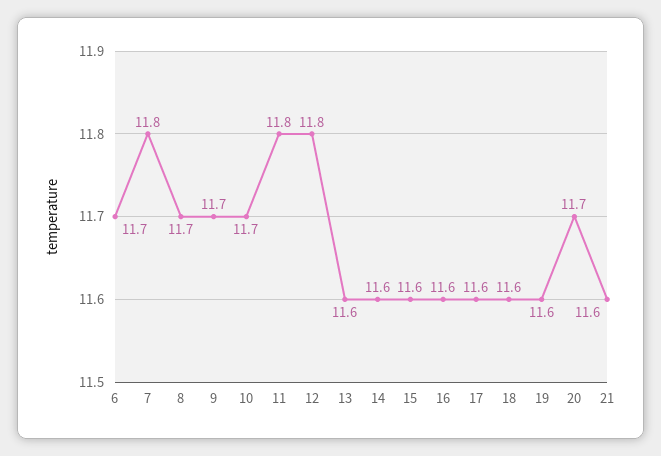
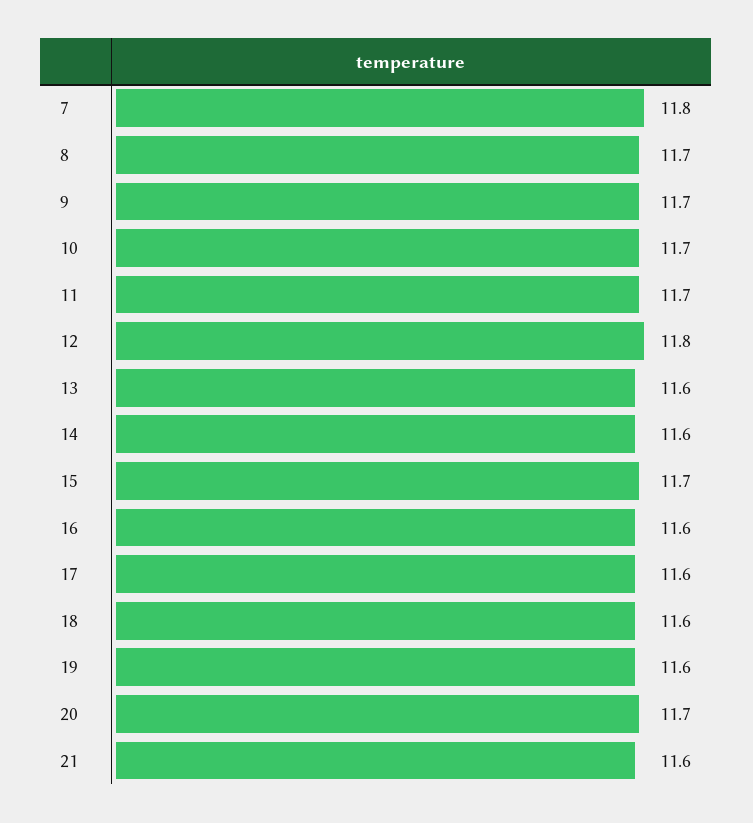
6: 11.7 -> none
11: 11.8 -> 11.7
15: 11.6 -> 11.7

